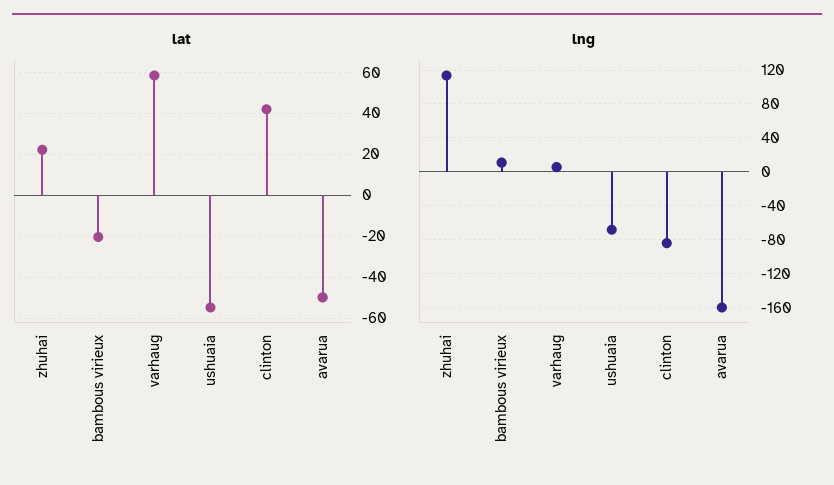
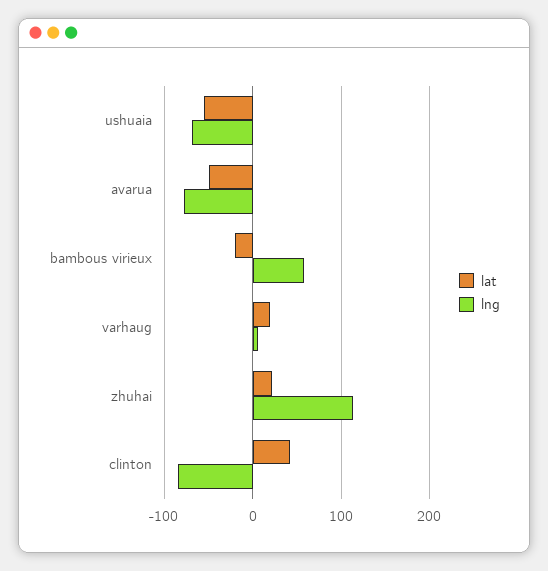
lat, varhaug: 60 -> 20
lng, bambous virieux: 10 -> 60
lng, avarua: -160 -> -80

